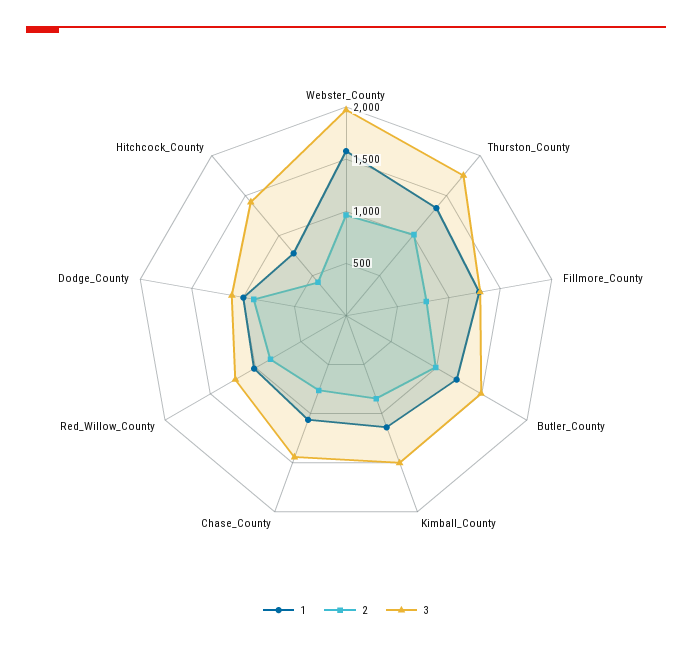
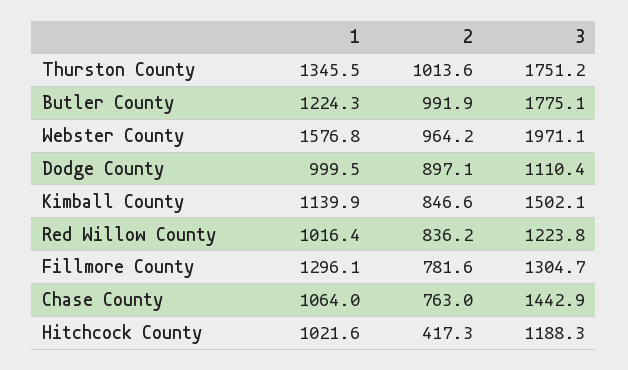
3, Butler_County: 1500 -> 1775.1
1, Hitchcock_County: 800 -> 1021.6
3, Hitchcock_County: 1400 -> 1188.3

